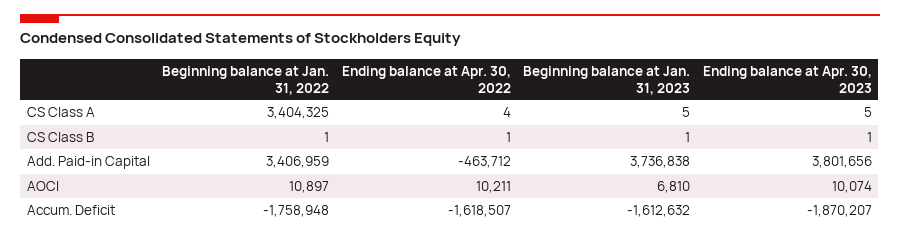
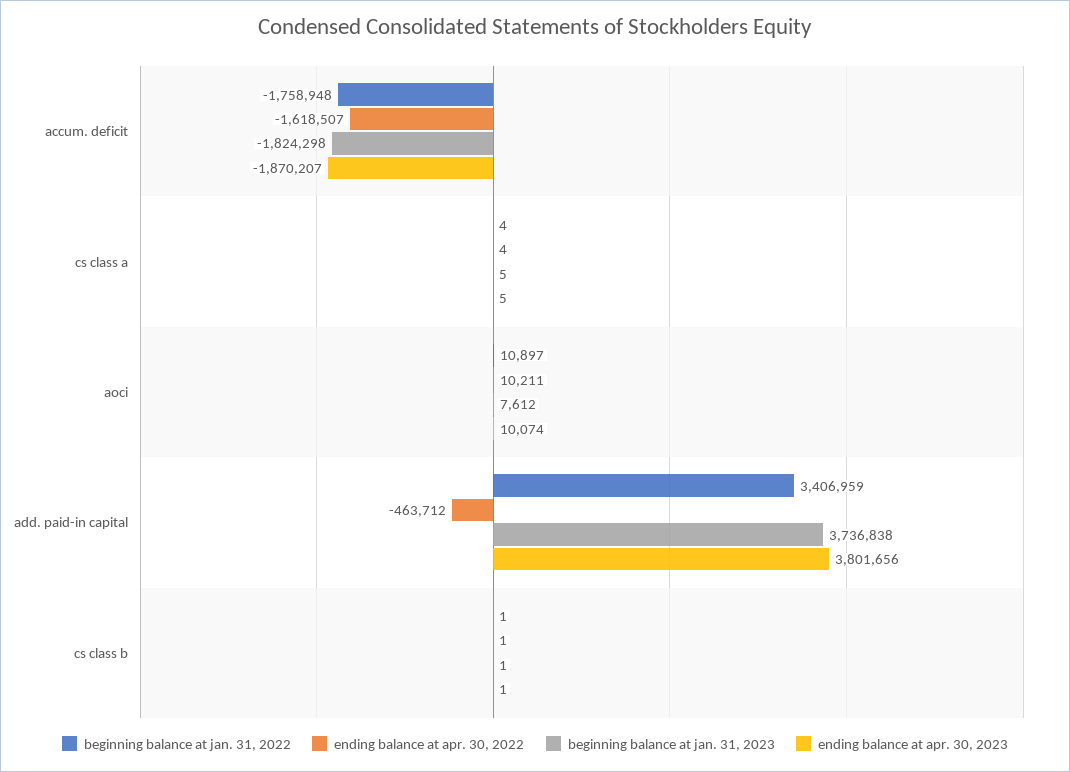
Beginning balance at Jan. 31, 2022, CS Class A: 3404325 -> 4
Beginning balance at Jan. 31, 2023, AOCI: 6810 -> 7612
Beginning balance at Jan. 31, 2023, Accum. Deficit: -1612632 -> -1824298

